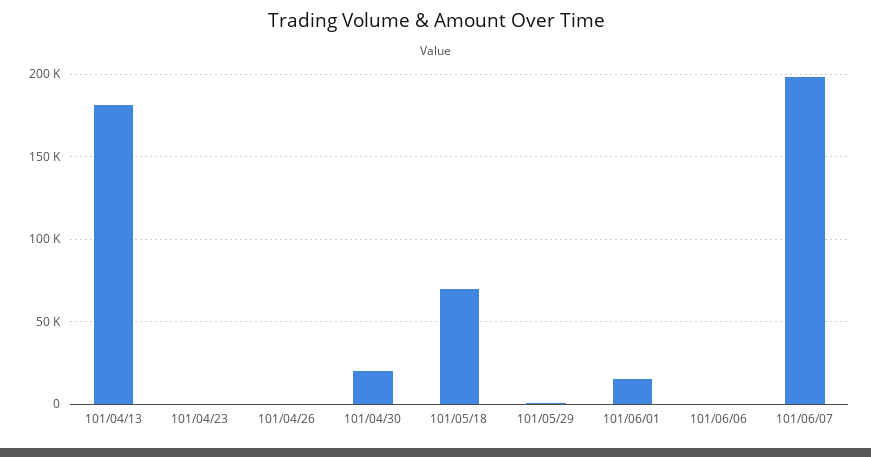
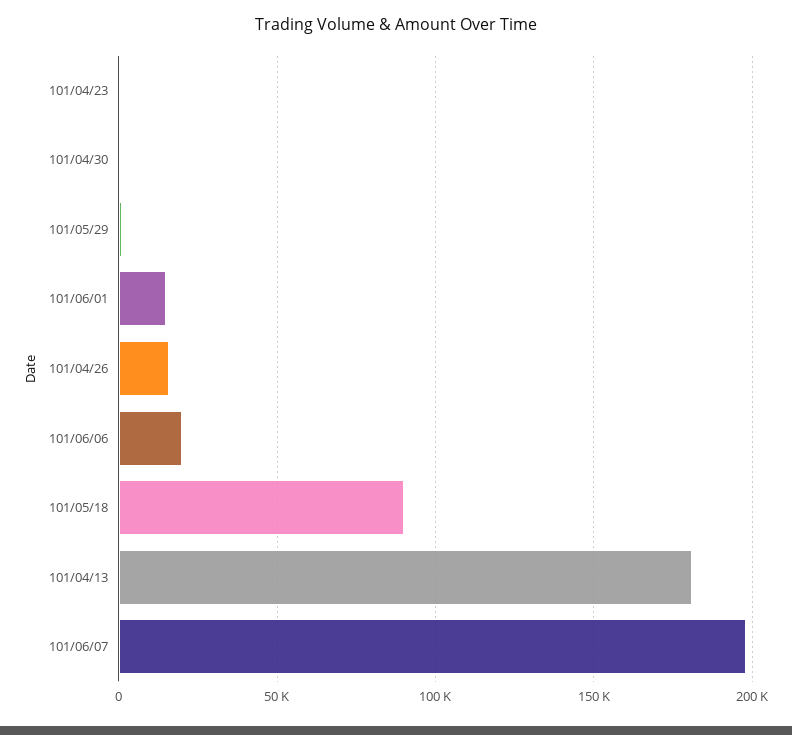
101/04/26: 0 -> 15000
101/04/30: 20000 -> 0
101/05/18: 70000 -> 90000
101/06/06: 0 -> 20000

